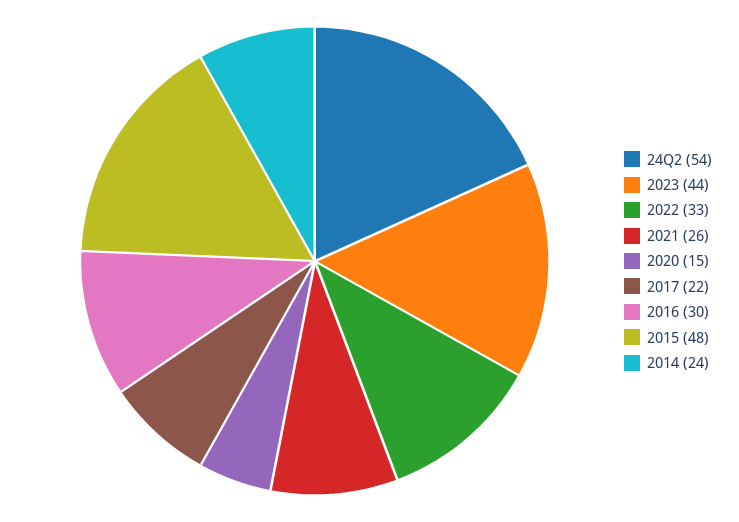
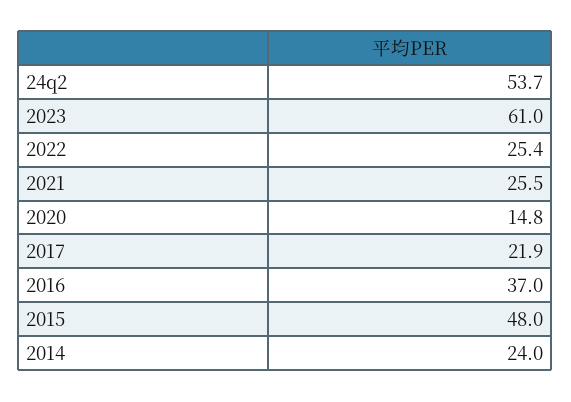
2023: 44 -> 61
2022: 33 -> 25.4
2016: 30 -> 37

